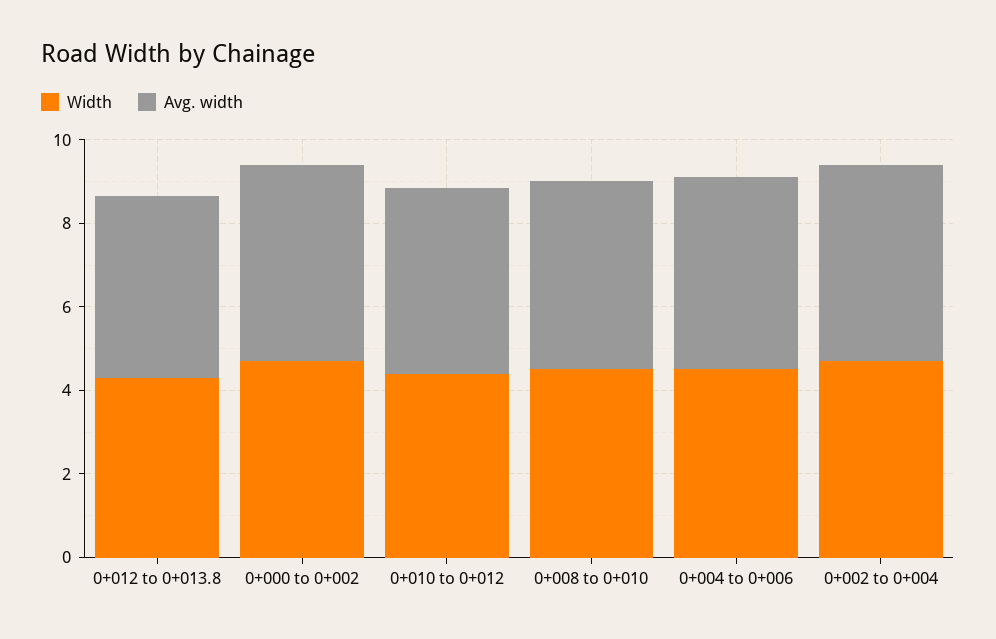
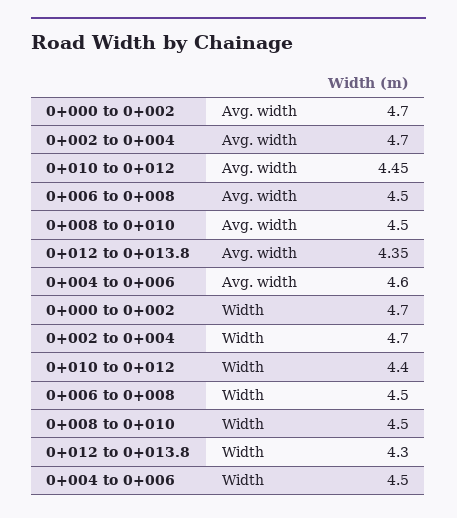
Avg. width, 0+006 to 0+008: none -> 4.5
Width, 0+006 to 0+008: none -> 4.5

